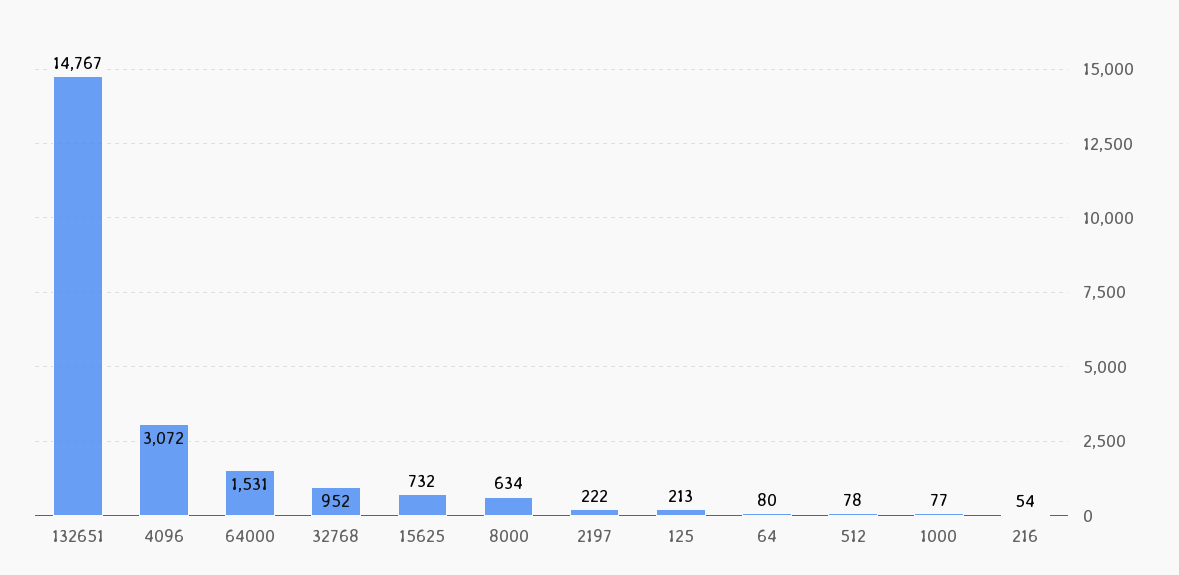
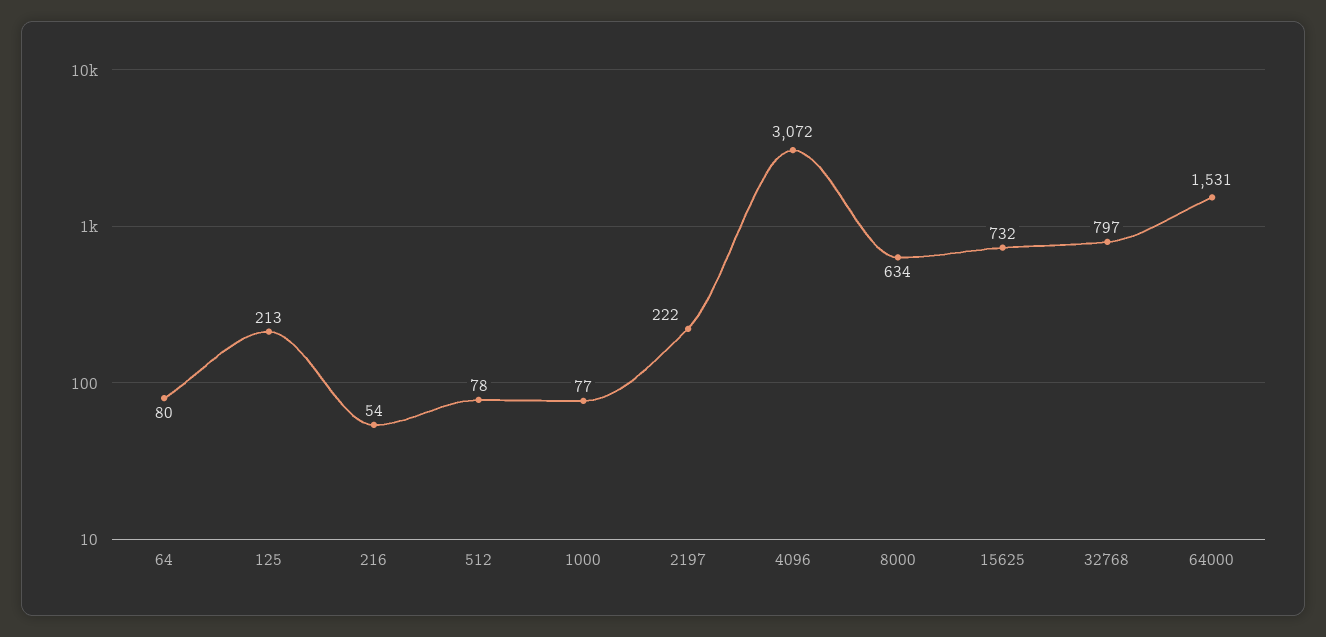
132651: 14767 -> none
32768: 952 -> 797

